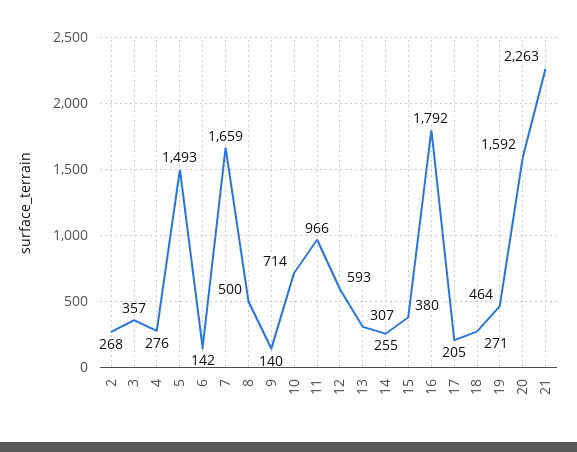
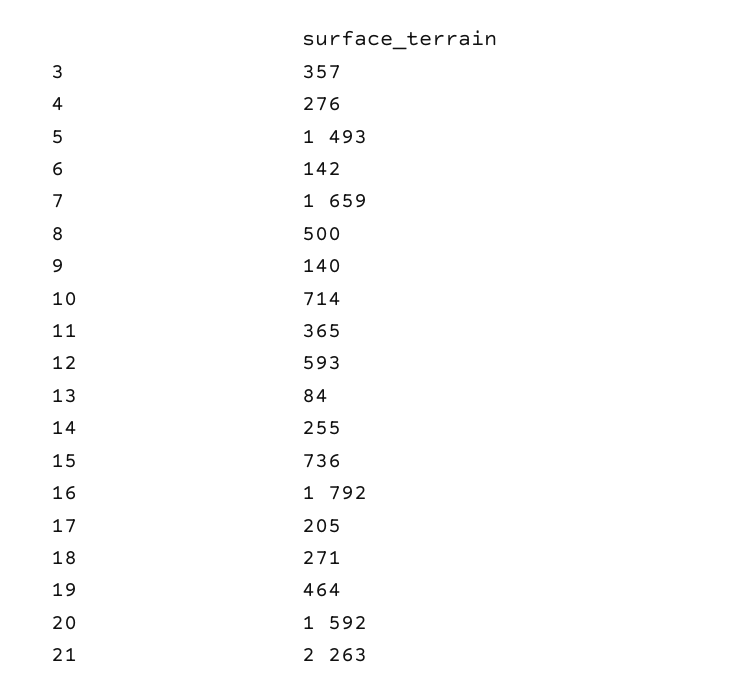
2: 268 -> none
11: 966 -> 365
13: 307 -> 84
15: 380 -> 736

